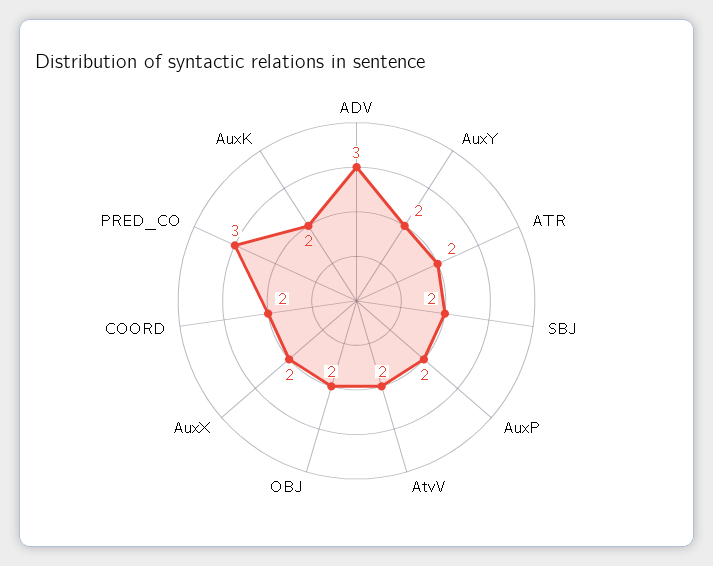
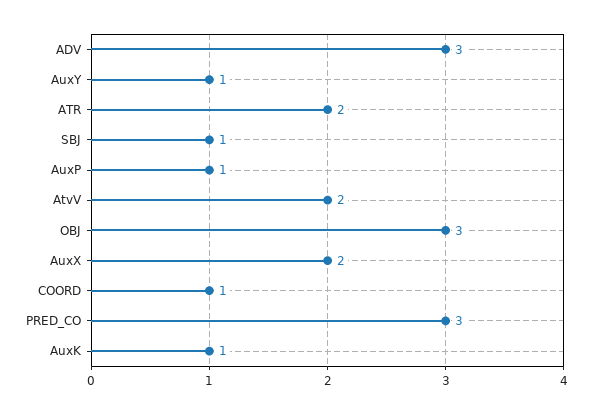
AuxY: 2 -> 1
SBJ: 2 -> 1
AuxP: 2 -> 1
OBJ: 2 -> 3
COORD: 2 -> 1
AuxK: 2 -> 1

